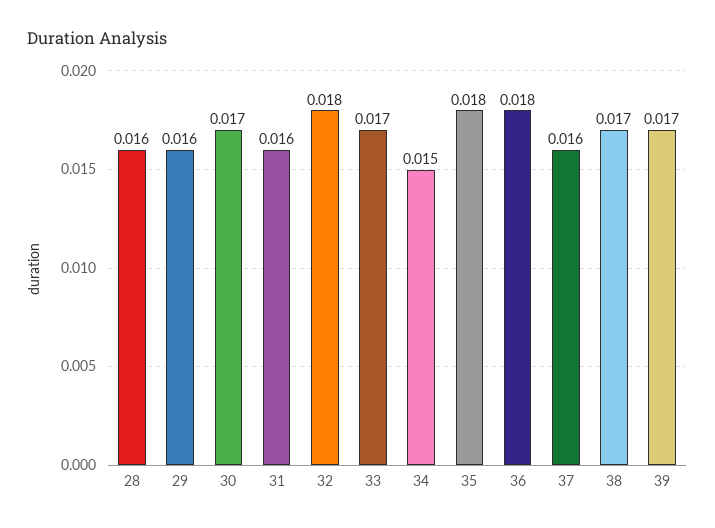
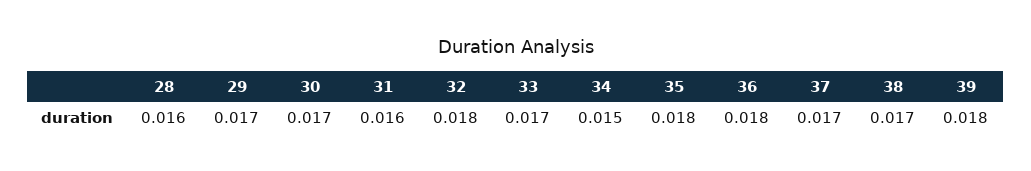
29: 0.016 -> 0.017
37: 0.016 -> 0.017
39: 0.017 -> 0.018

